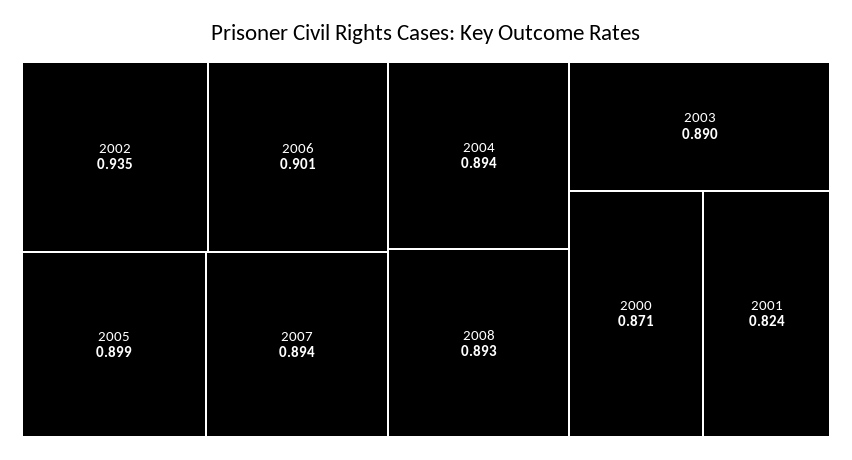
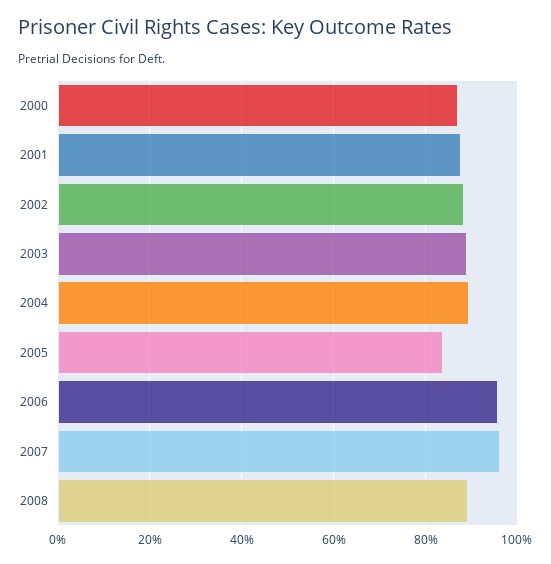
2002: 0.935 -> 0.88
2006: 0.901 -> 0.96
2005: 0.899 -> 0.84
2007: 0.894 -> 0.96
2001: 0.824 -> 0.88

